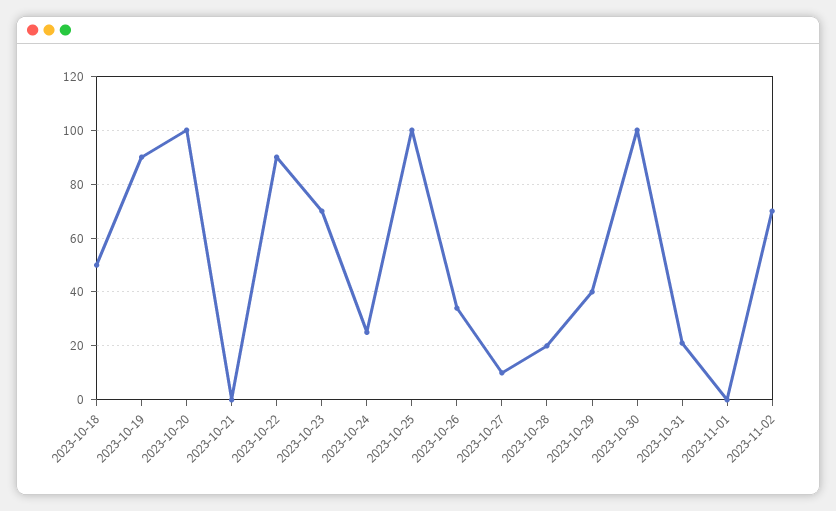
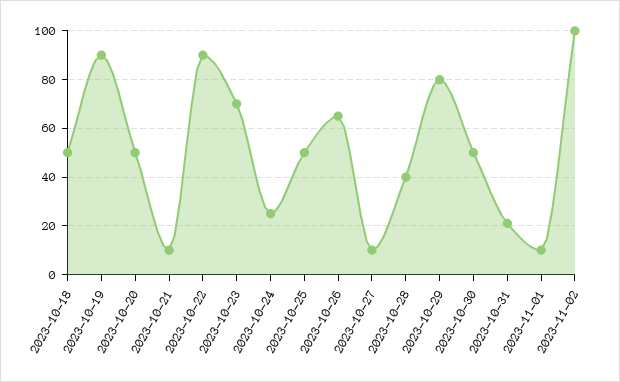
2023-10-20: 100 -> 50
2023-10-21: 0 -> 10
2023-10-25: 100 -> 50
2023-10-26: 35 -> 65
2023-10-28: 20 -> 40
2023-10-29: 40 -> 80
2023-10-30: 100 -> 50
2023-11-01: 0 -> 10
2023-11-02: 70 -> 100

